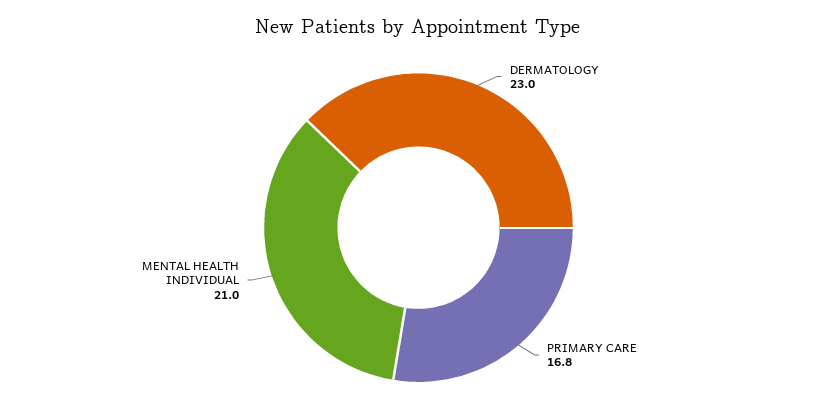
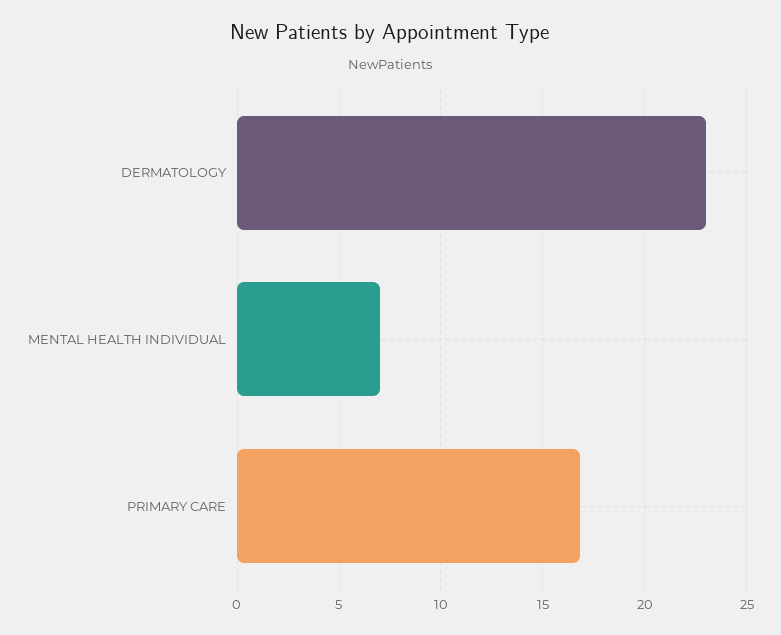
MENTAL HEALTH INDIVIDUAL: 21 -> 7

